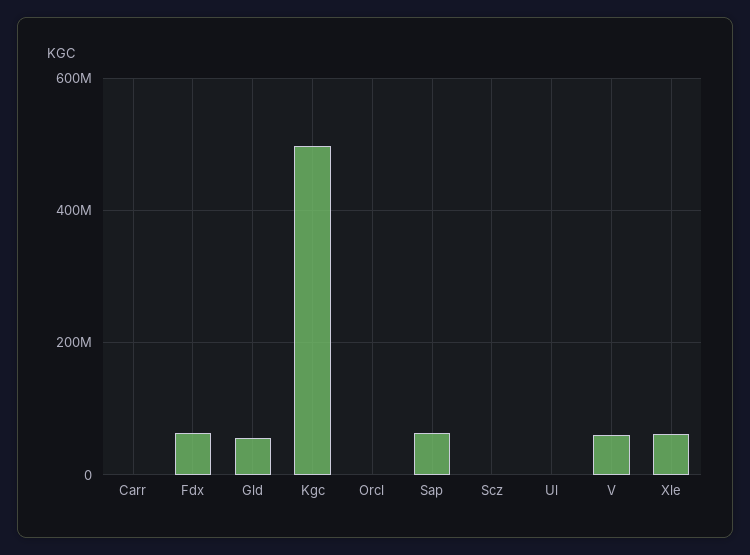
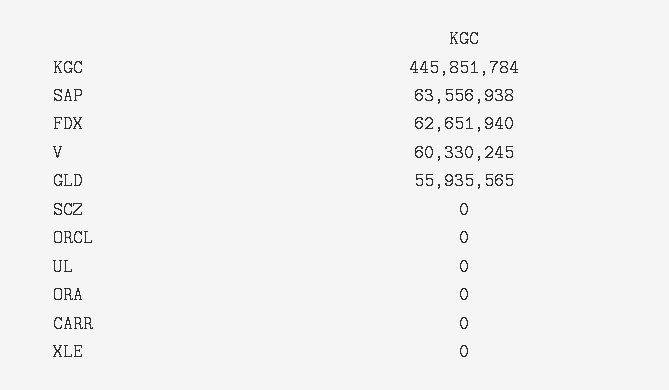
Kgc: 500000000 -> 445851784
Xle: 60000000 -> 0
ORA: none -> 0

